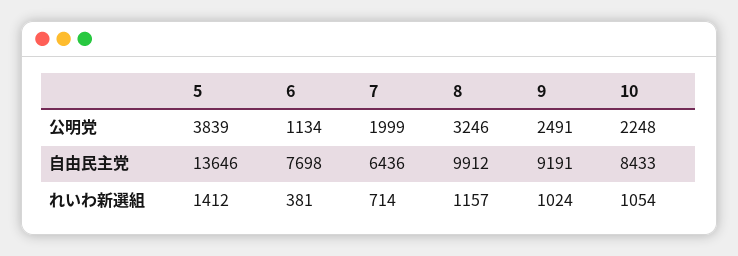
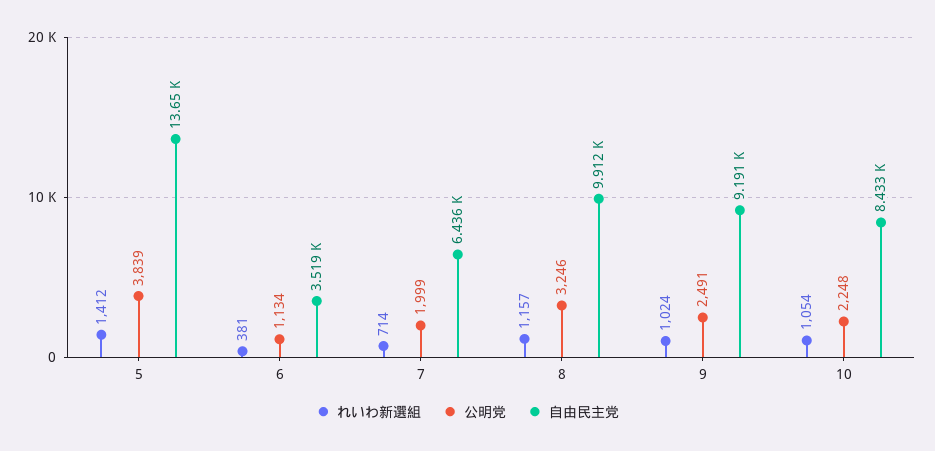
自由民主党, 6: 7698 -> 3519

